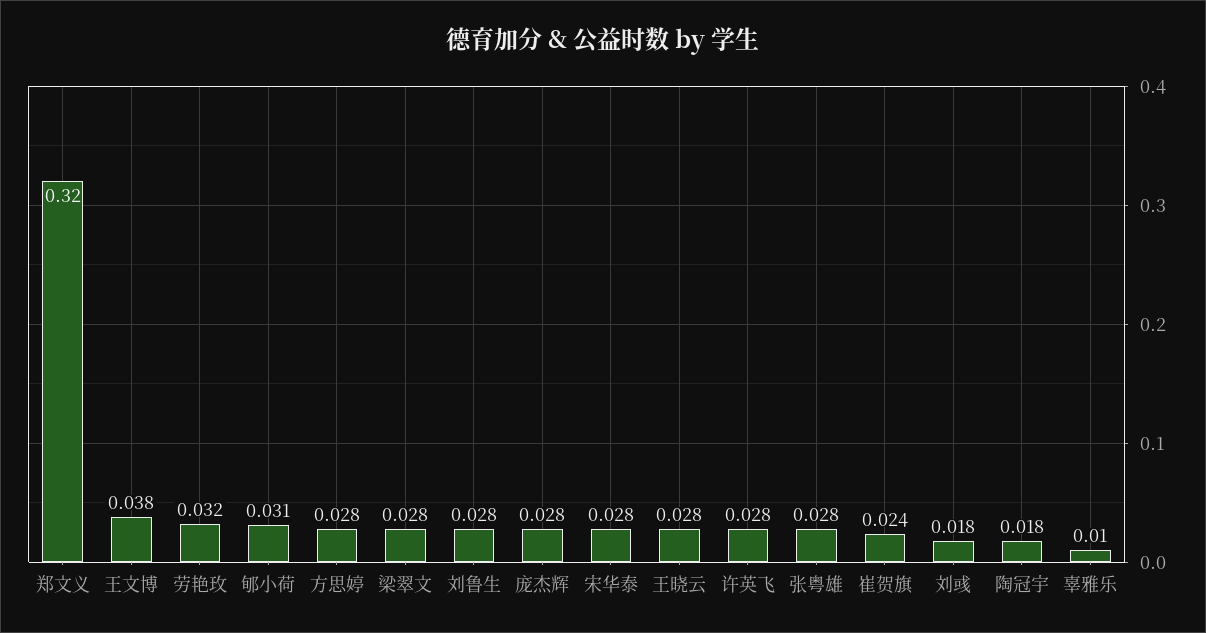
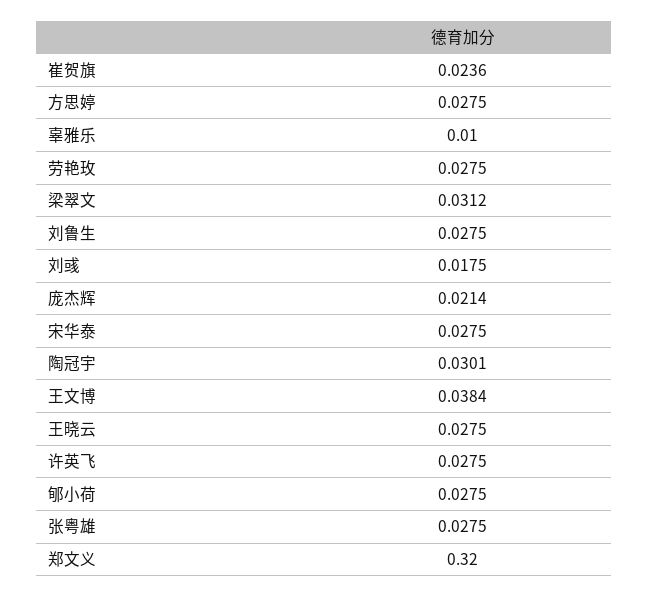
劳艳玫: 0.032 -> 0.0275
郇小荷: 0.031 -> 0.0275
梁翠文: 0.028 -> 0.0312
庞杰辉: 0.028 -> 0.0214
陶冠宇: 0.018 -> 0.0301

